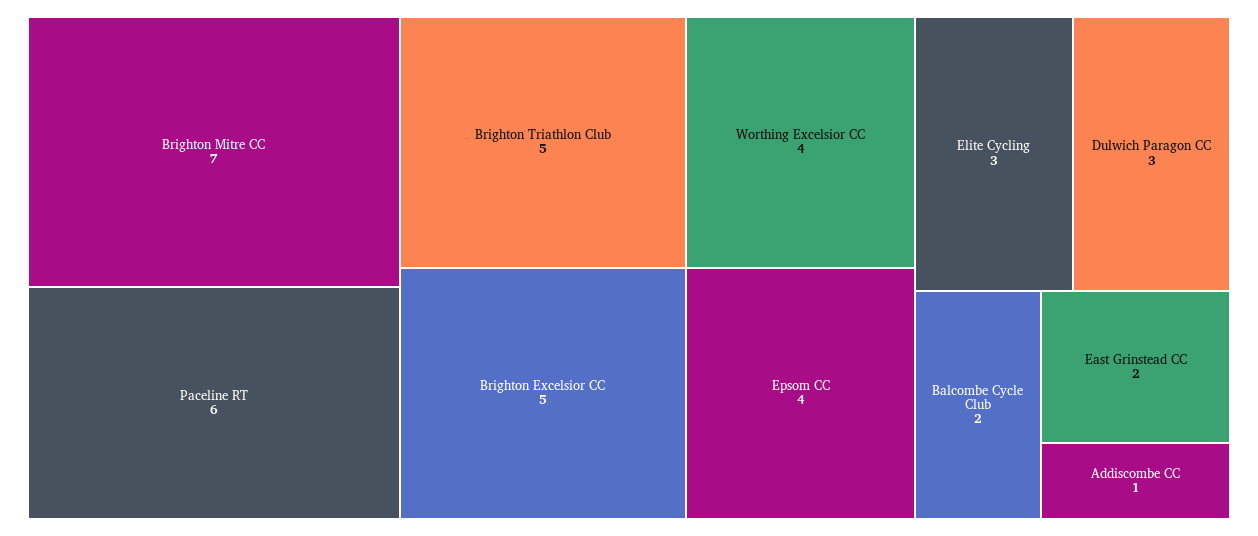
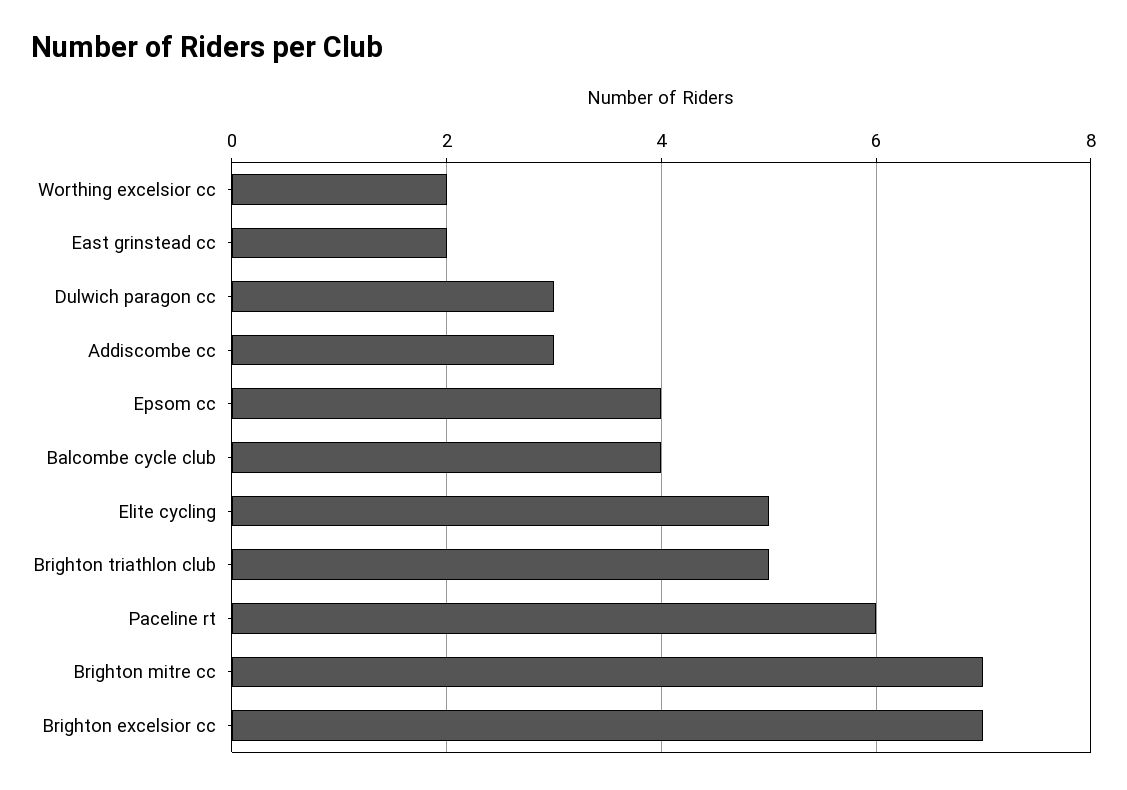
Brighton Excelsior CC: 5 -> 7
Worthing Excelsior CC: 4 -> 2
Elite Cycling: 3 -> 5
Balcombe Cycle Club: 2 -> 4
Addiscombe CC: 1 -> 3

